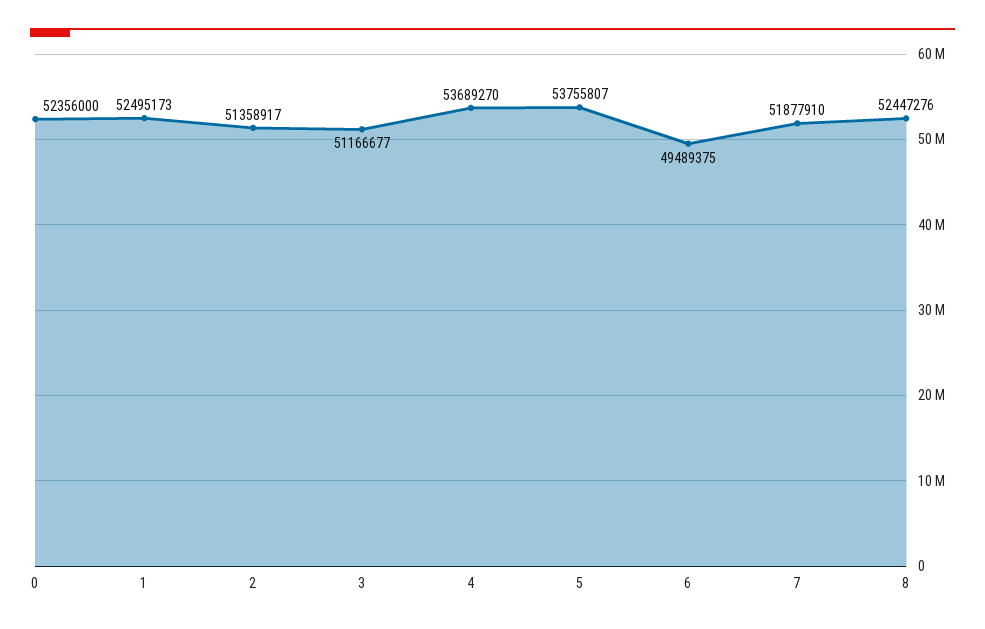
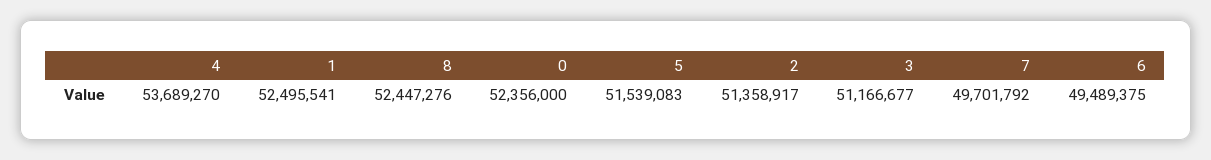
1: 52495173 -> 52495541
5: 53755807 -> 51539083
7: 51877910 -> 49701792

